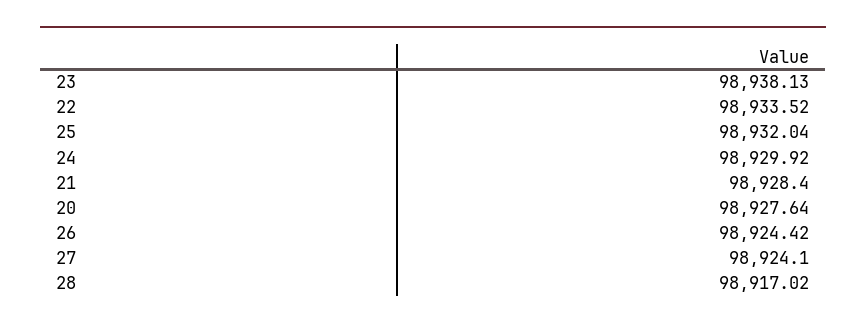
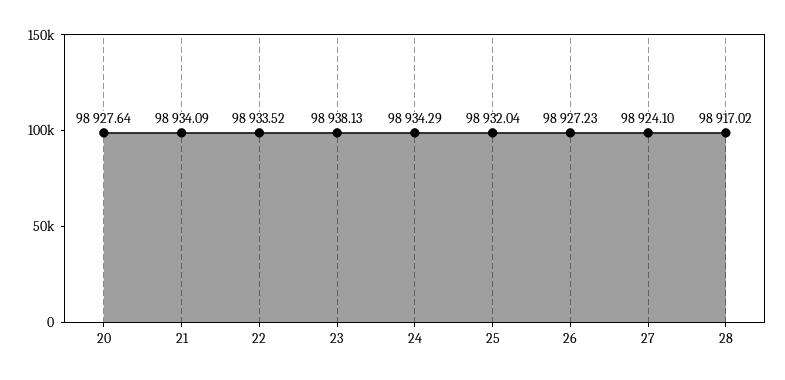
24: 98929.92 -> 98934.29
21: 98928.4 -> 98934.09
26: 98924.42 -> 98927.23

